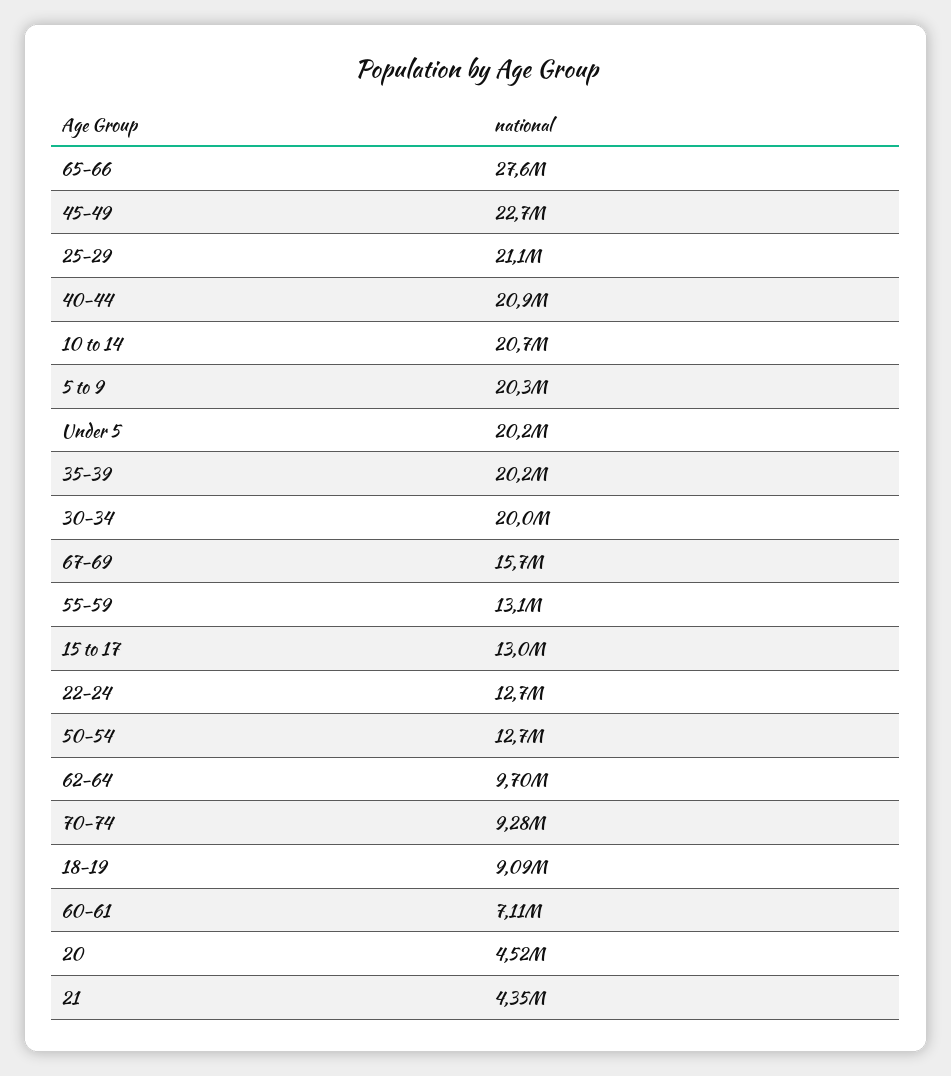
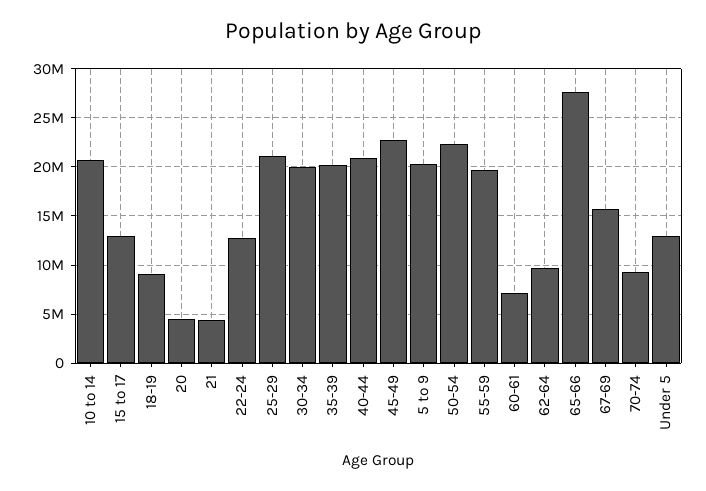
Under 5: 20200000 -> 13000000
55-59: 13100000 -> 20000000
50-54: 12700000 -> 22000000

